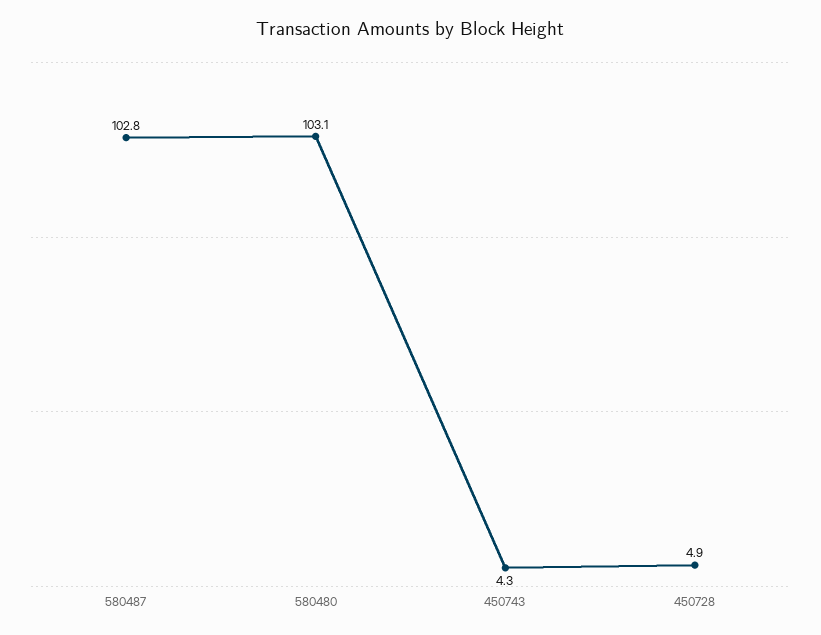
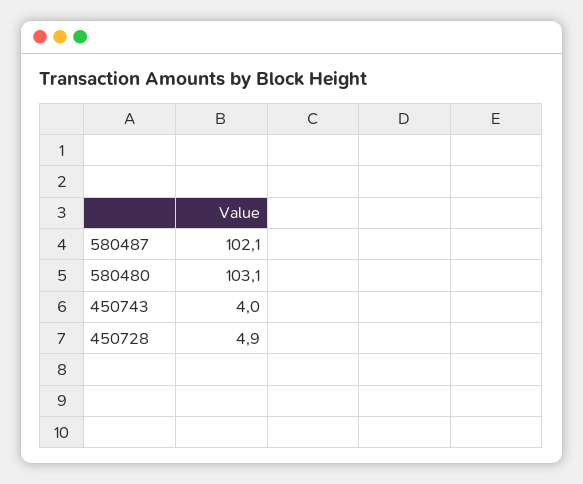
580487: 102.8 -> 102.1
450743: 4.3 -> 4

